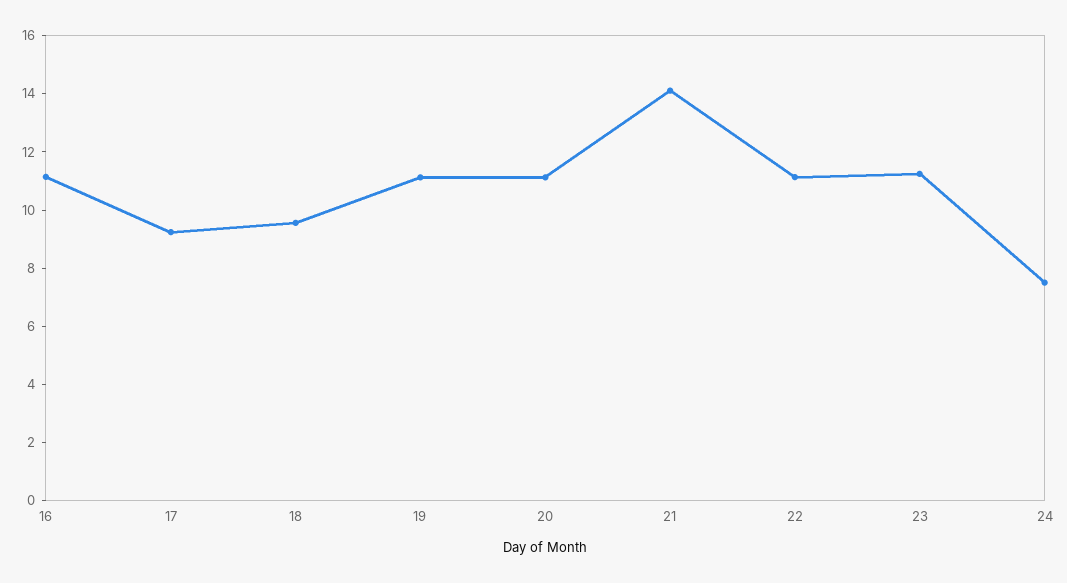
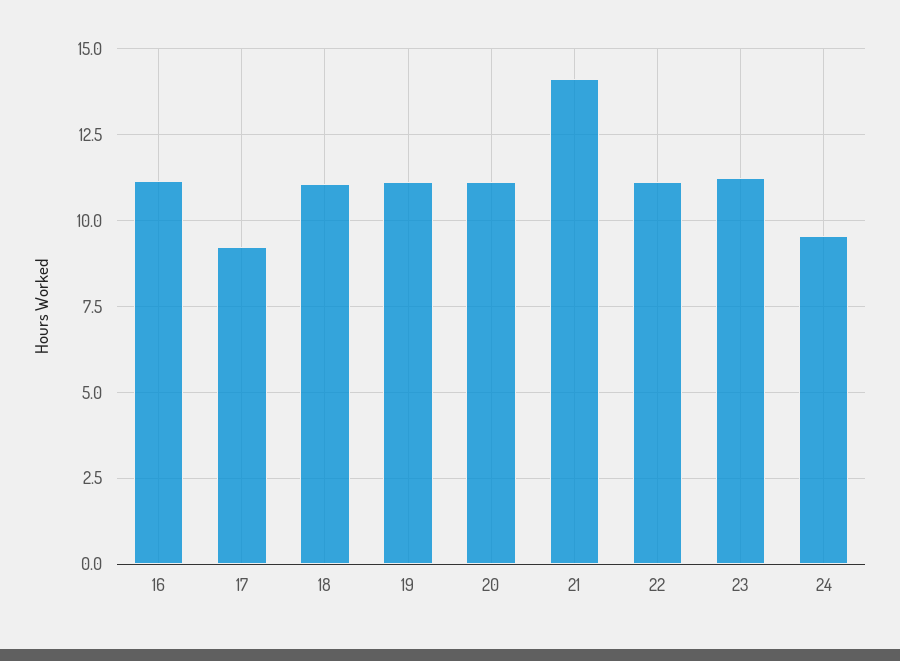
18: 9.5 -> 11
24: 7.5 -> 9.5

